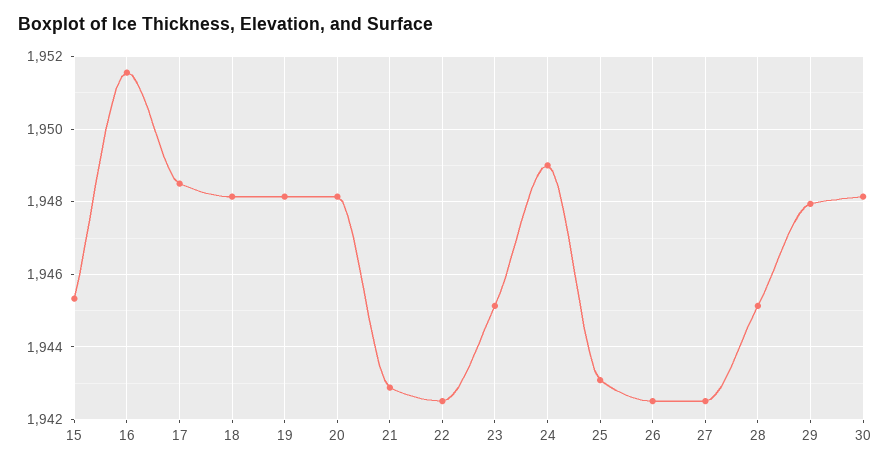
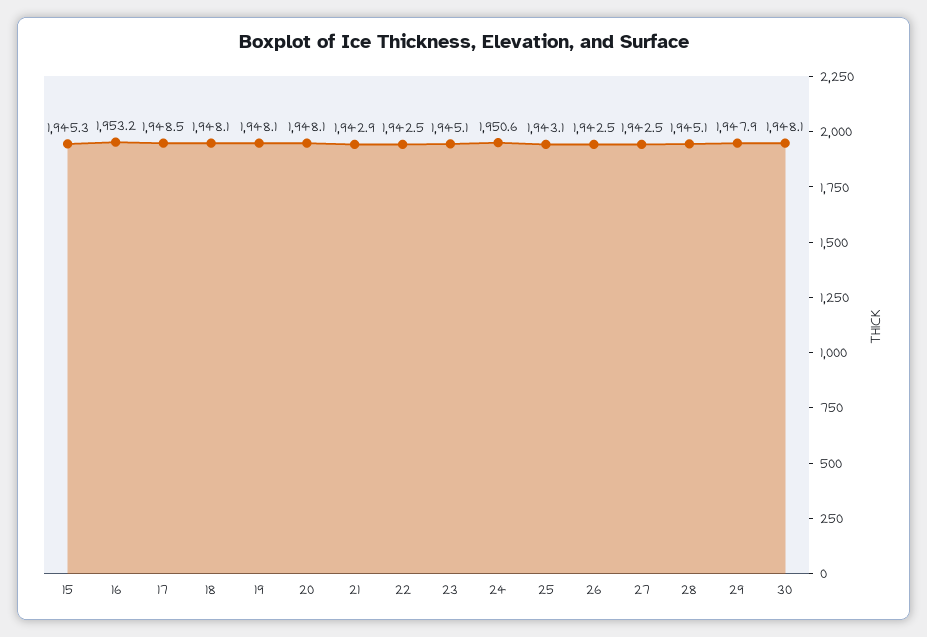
16: 1951.6 -> 1953.2
24: 1949 -> 1950.6

